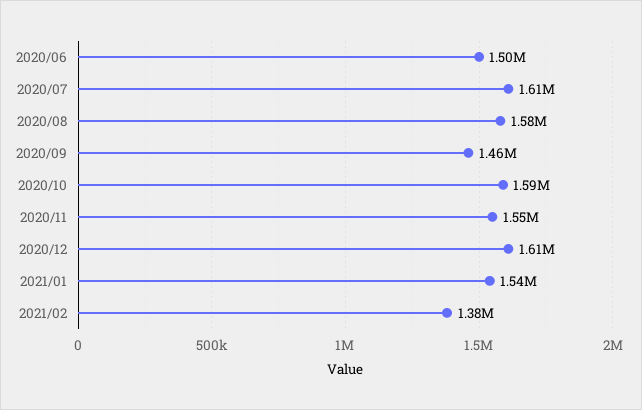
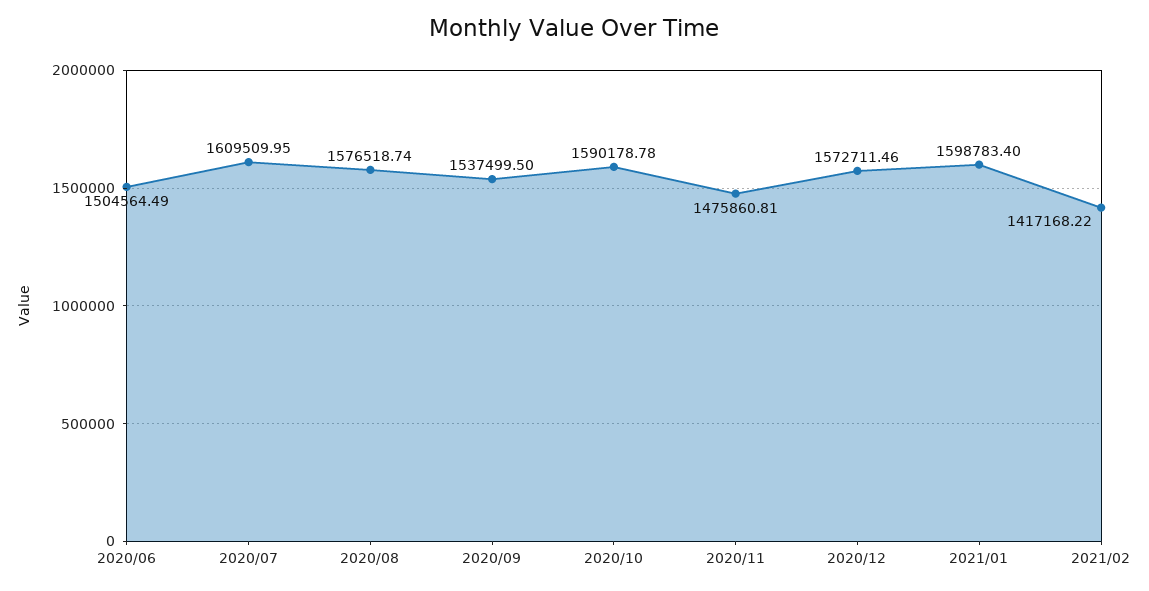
2020/09: 1460000 -> 1537499.5
2020/11: 1550000 -> 1475860.81
2020/12: 1610000 -> 1572711.46
2021/01: 1540000 -> 1598783.4
2021/02: 1380000 -> 1417168.22

